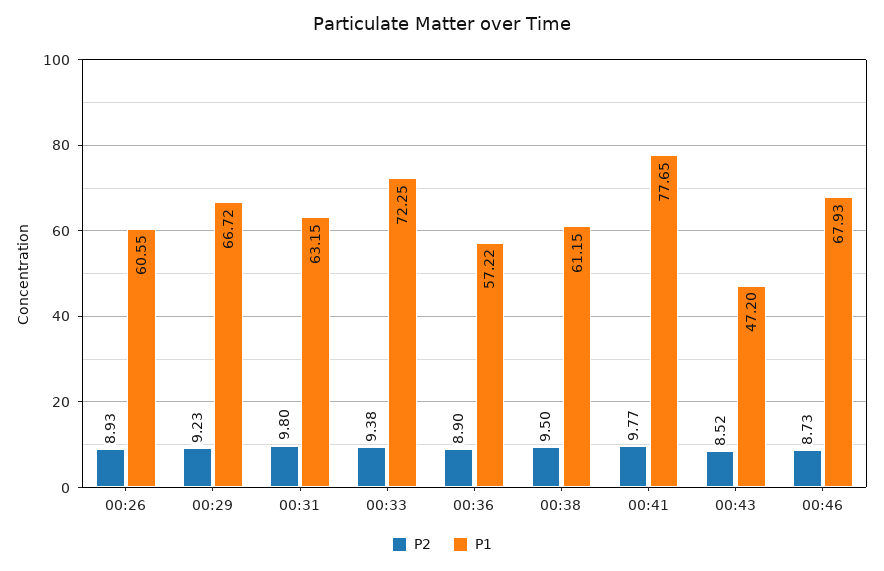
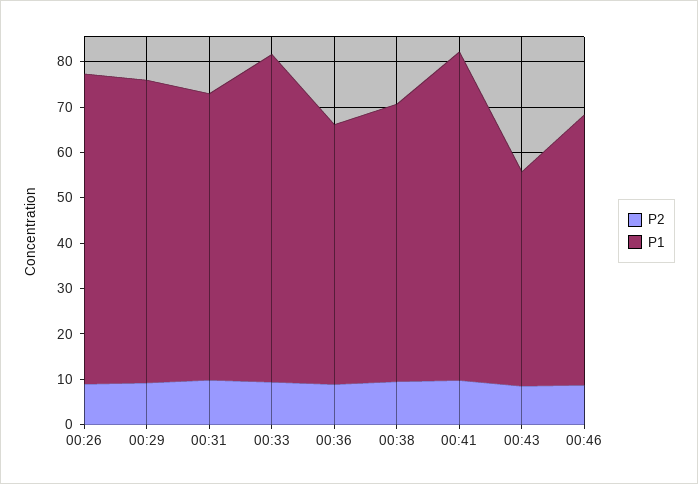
P1, 00:26: 60.55 -> 68
P1, 00:41: 77.65 -> 72
P1, 00:46: 67.93 -> 60

